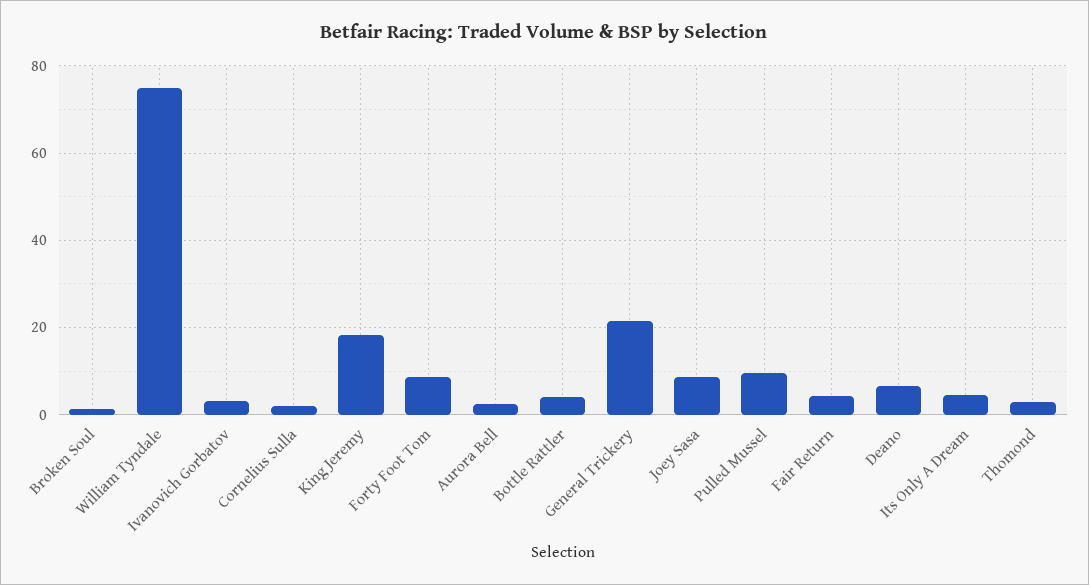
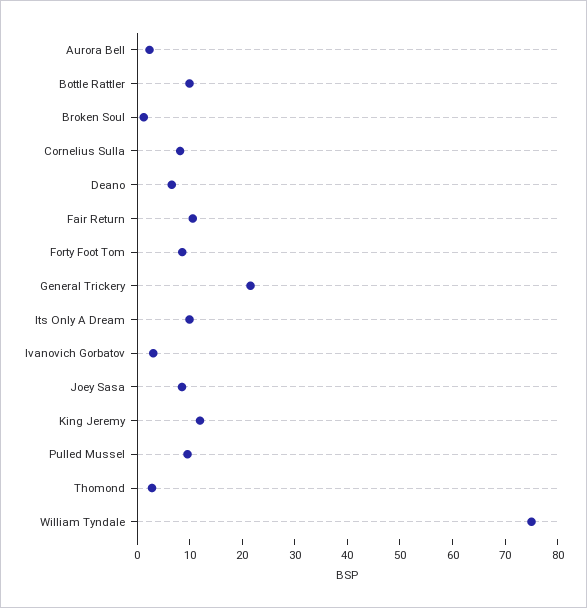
Cornelius Sulla: 2 -> 8
King Jeremy: 18 -> 12
Bottle Rattler: 4 -> 10
Fair Return: 4 -> 10
Its Only A Dream: 4 -> 10

